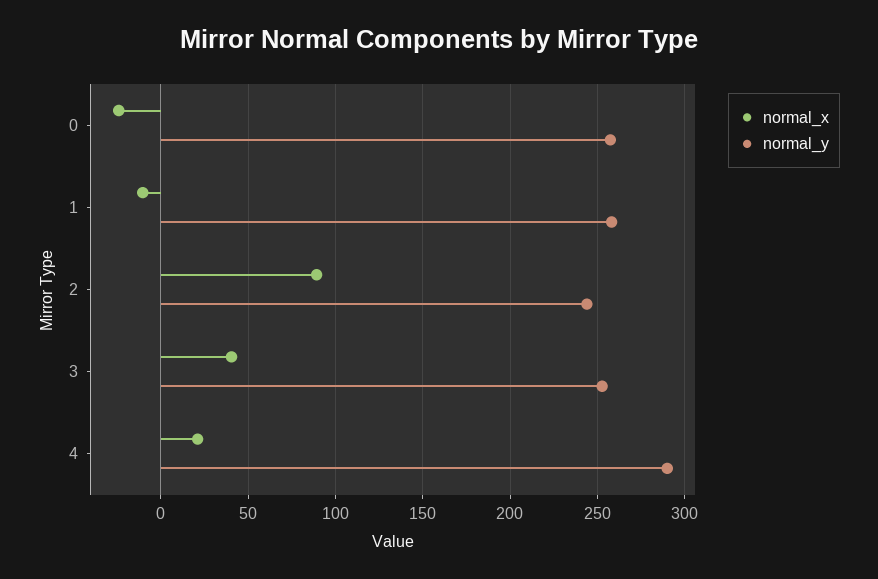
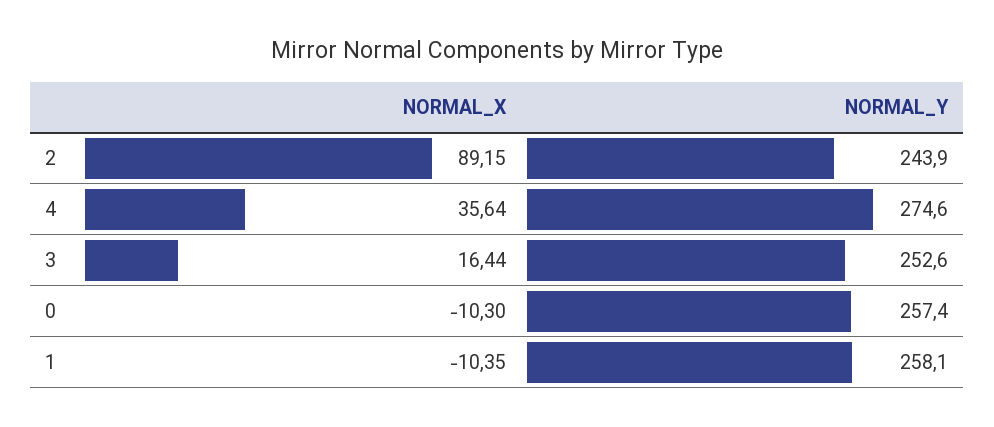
normal_x, 0: -25 -> -10.3
normal_x, 3: 40 -> 16.44
normal_x, 4: 20 -> 35.64
normal_y, 4: 290 -> 274.6

